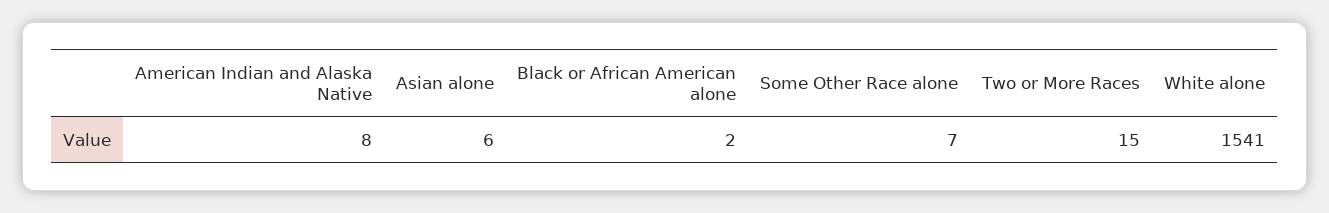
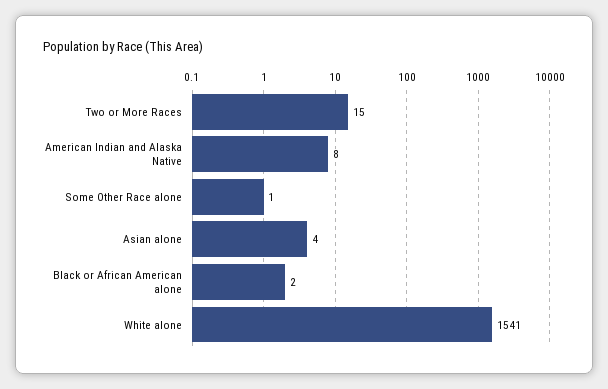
Asian alone: 6 -> 4
Some Other Race alone: 7 -> 1

